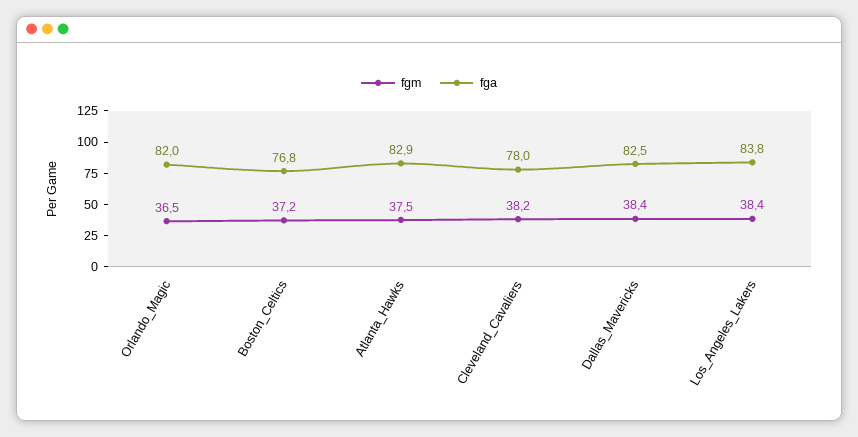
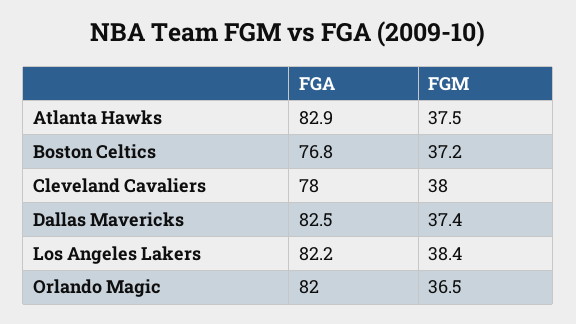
fgm, Cleveland_Cavaliers: 38.2 -> 38
fgm, Dallas_Mavericks: 38.4 -> 37.4
fga, Los_Angeles_Lakers: 83.8 -> 82.2

